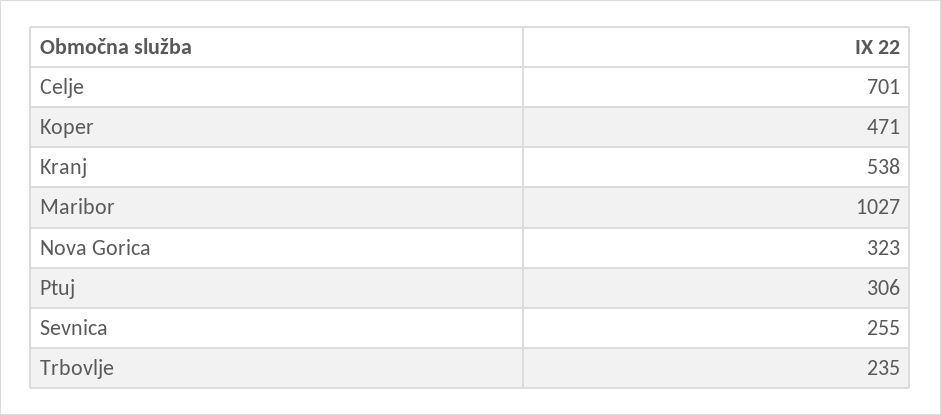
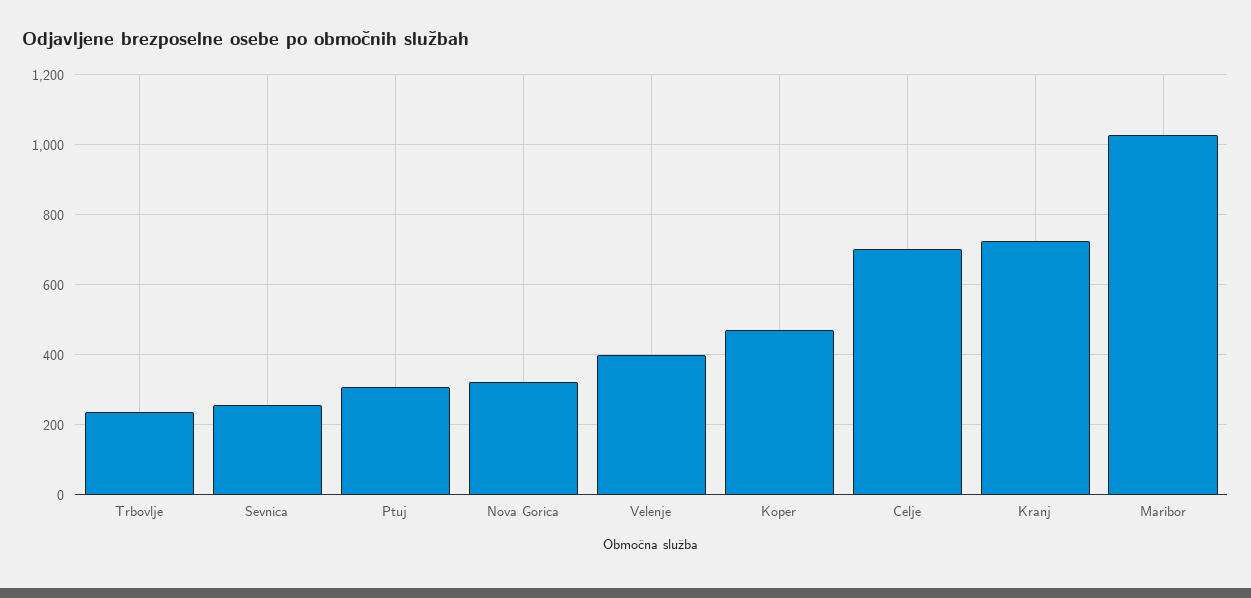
Kranj: 538 -> 720
Velenje: none -> 400

